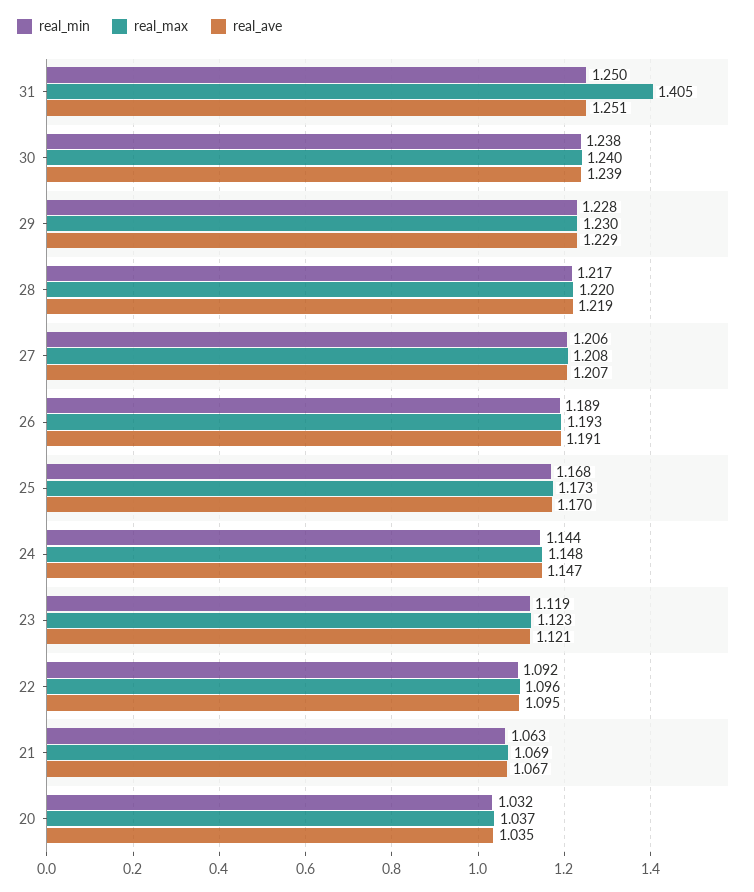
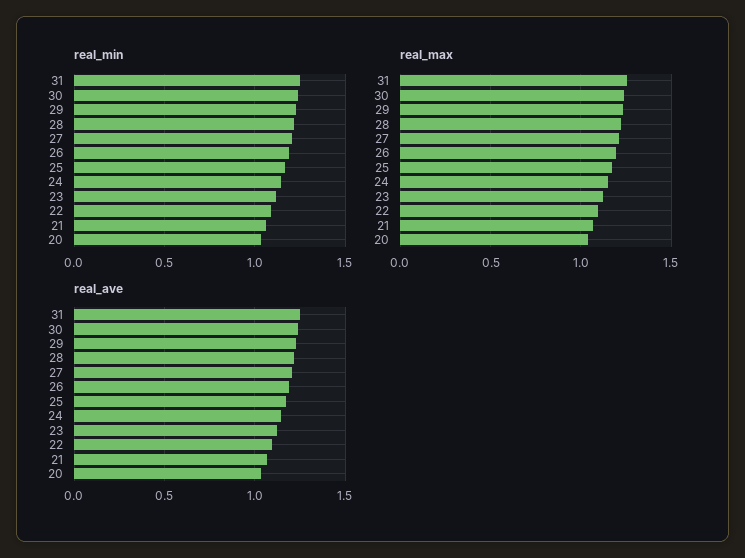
real_max, 31: 1.405 -> 1.25

